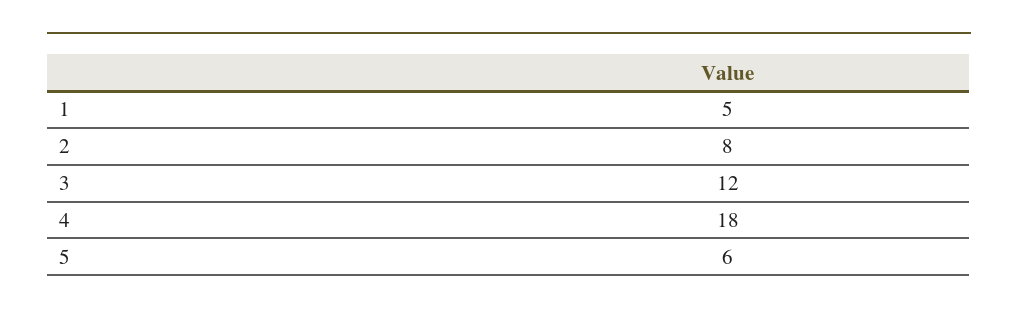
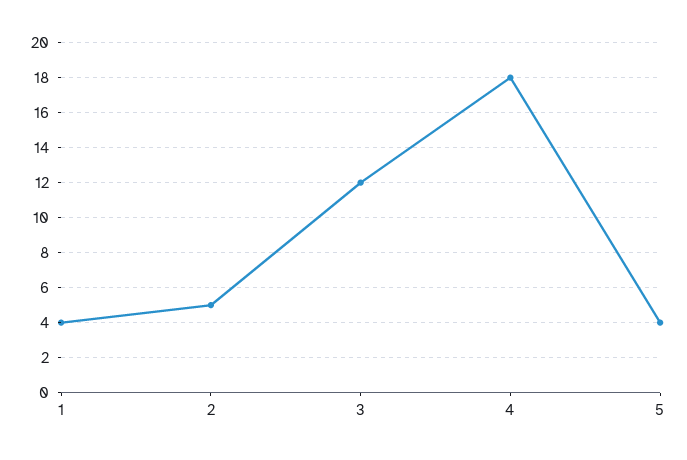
1: 5 -> 4
2: 8 -> 5
5: 6 -> 4

